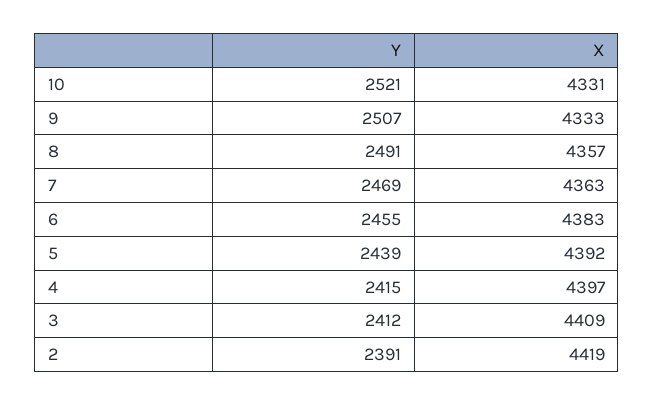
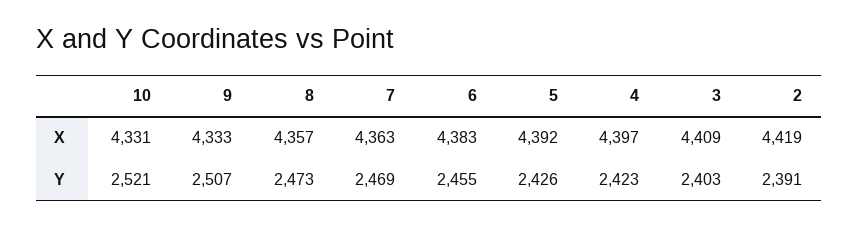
Y, 8: 2491 -> 2473
Y, 5: 2439 -> 2426
Y, 4: 2415 -> 2423
Y, 3: 2412 -> 2403

